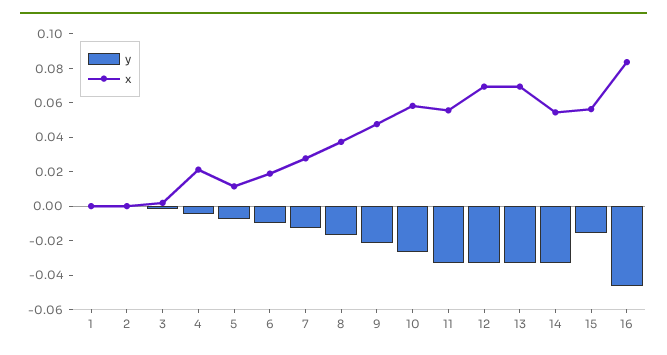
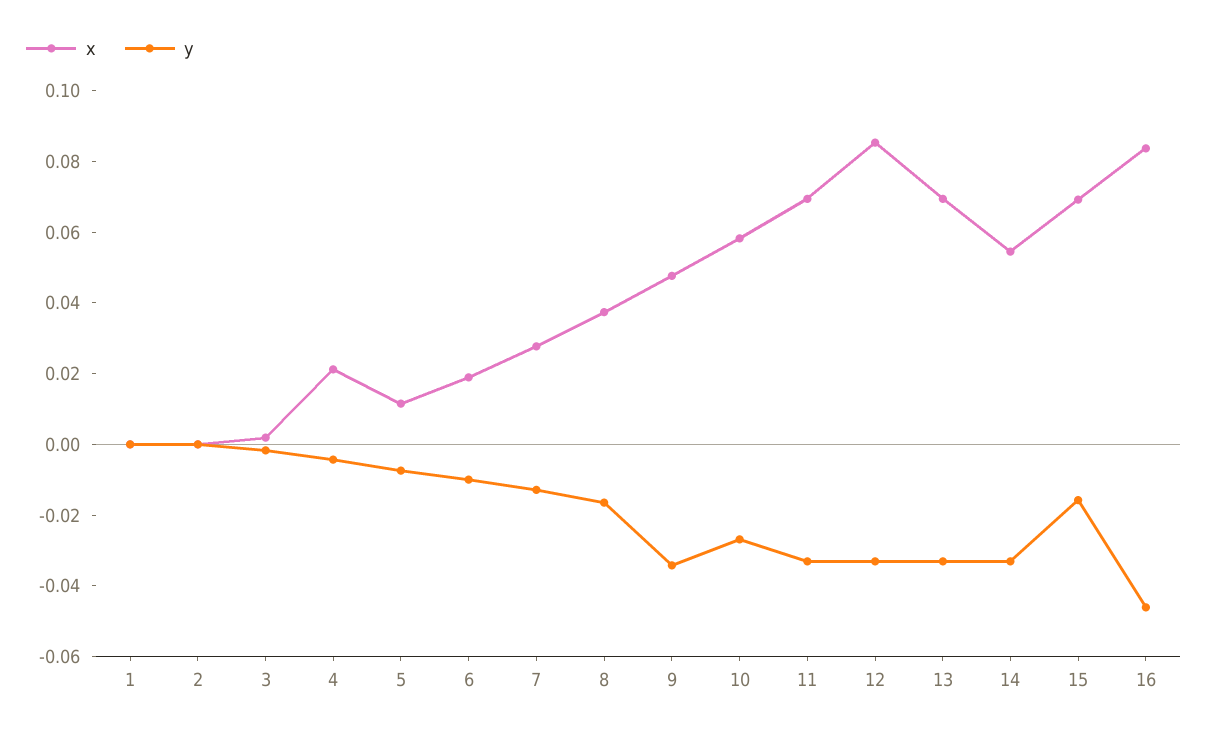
y, 9: -0.02 -> -0.035
x, 11: 0.055 -> 0.07
x, 12: 0.07 -> 0.085
x, 15: 0.055 -> 0.07

